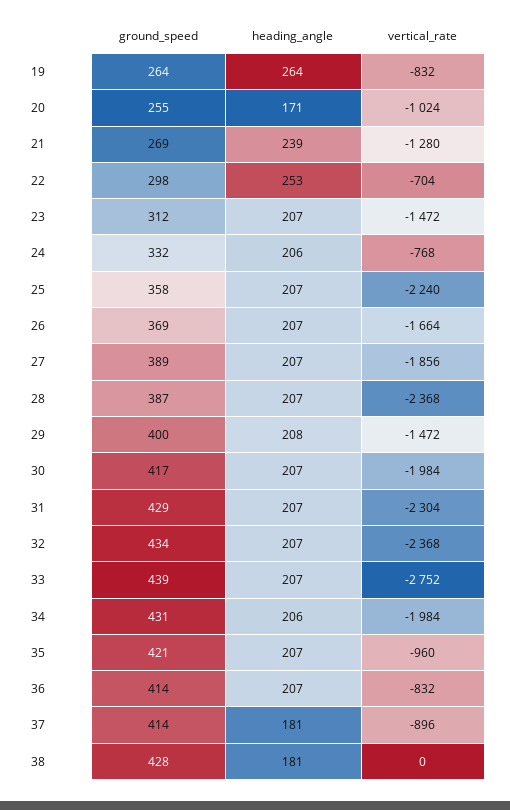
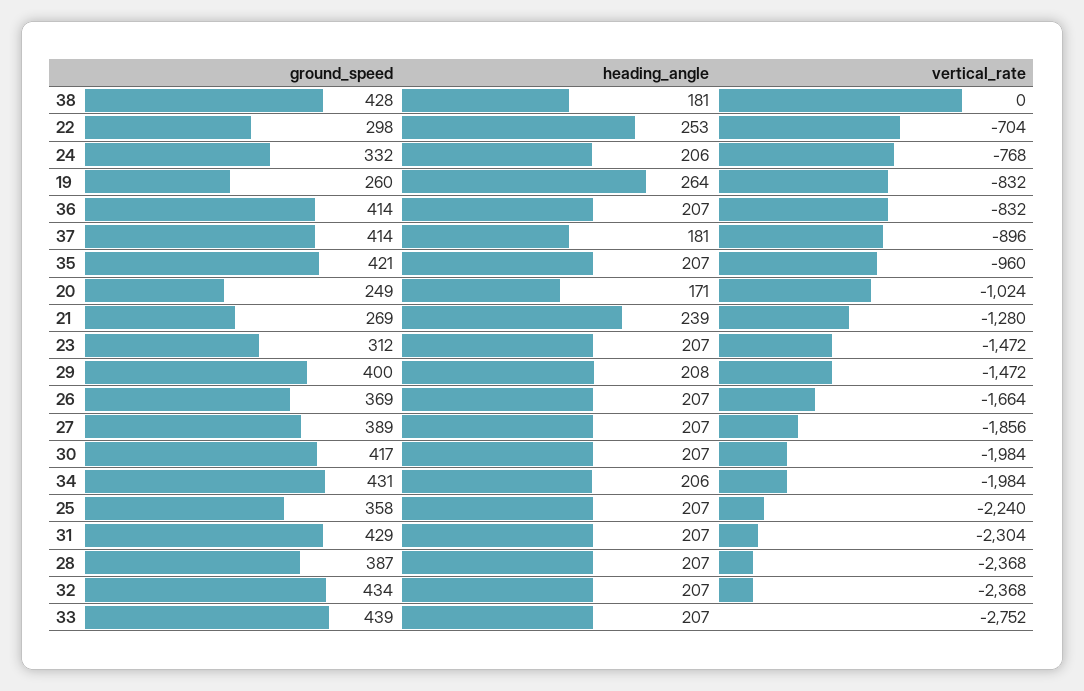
ground_speed, 19: 264 -> 260
ground_speed, 20: 255 -> 249

